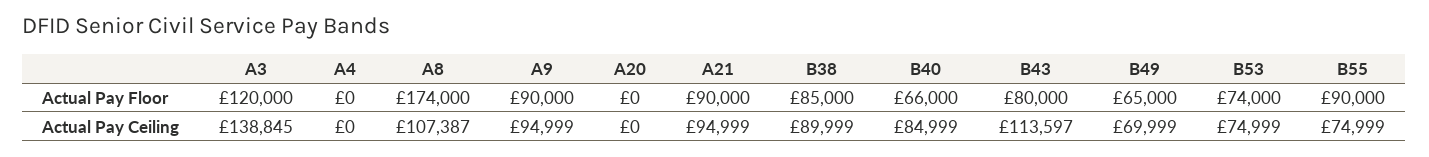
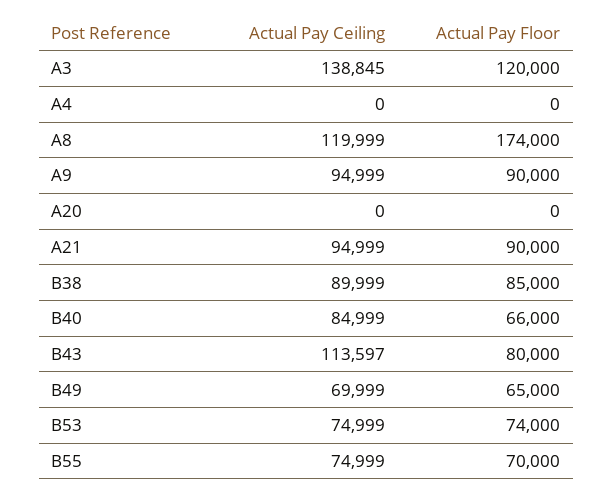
B55, Actual Pay Floor: 90000 -> 70000
A8, Actual Pay Ceiling: 107387 -> 119999

